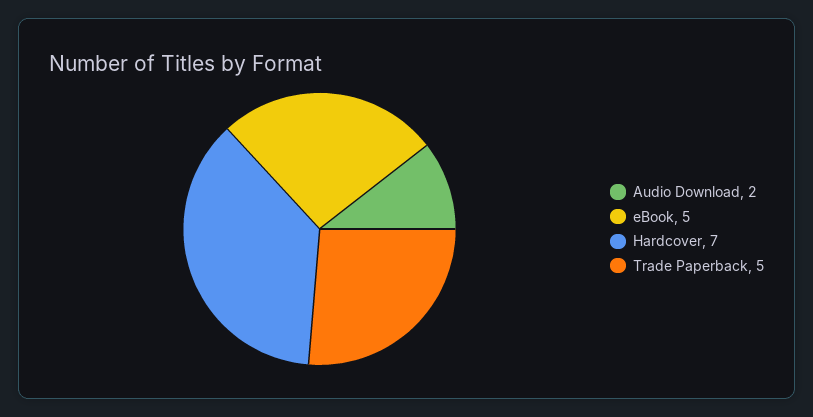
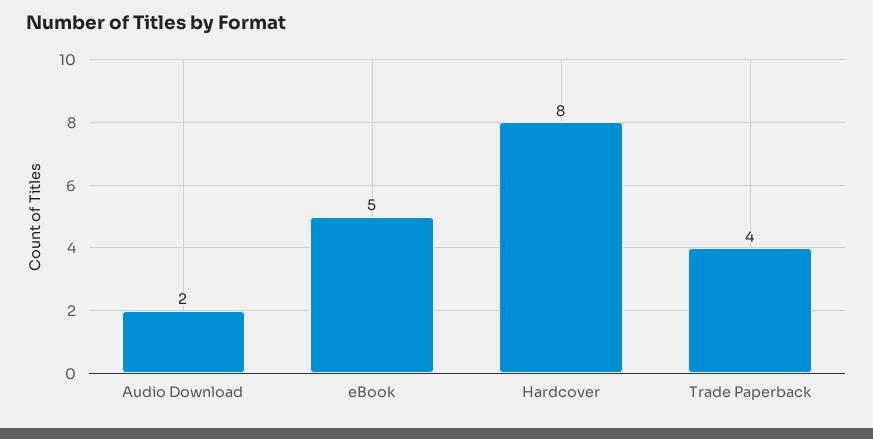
Hardcover: 7 -> 8
Trade Paperback: 5 -> 4

